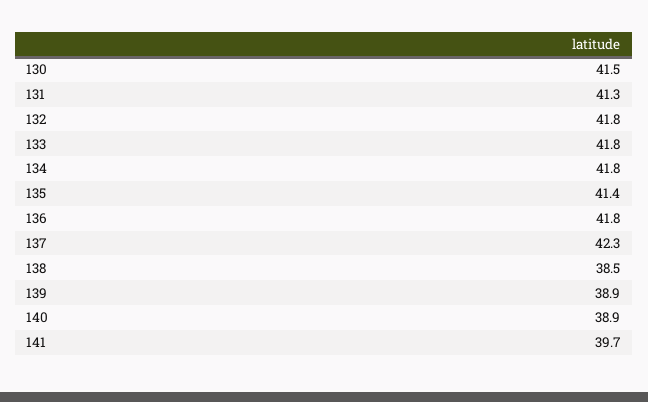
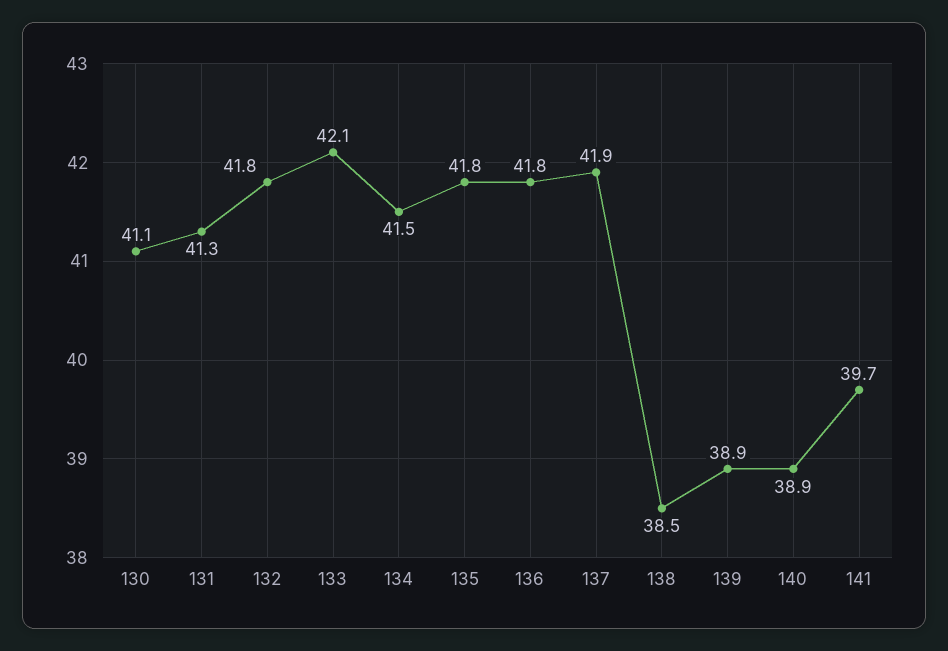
130: 41.5 -> 41.1
133: 41.8 -> 42.1
134: 41.8 -> 41.5
135: 41.4 -> 41.8
137: 42.3 -> 41.9

